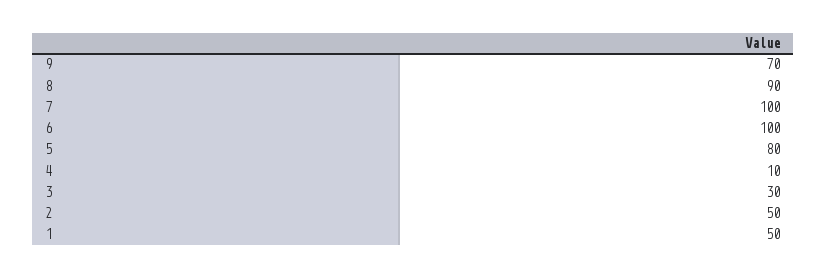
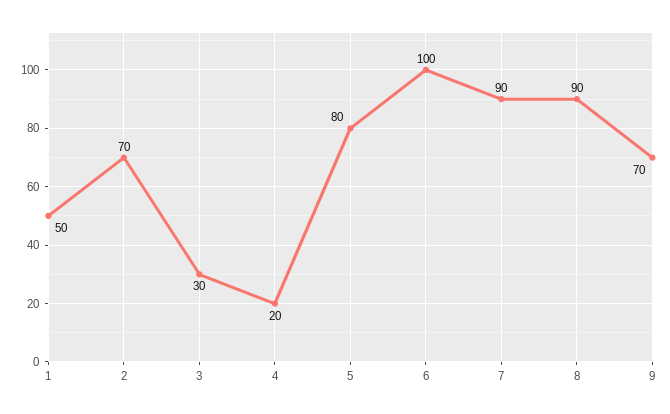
7: 100 -> 90
4: 10 -> 20
2: 50 -> 70

